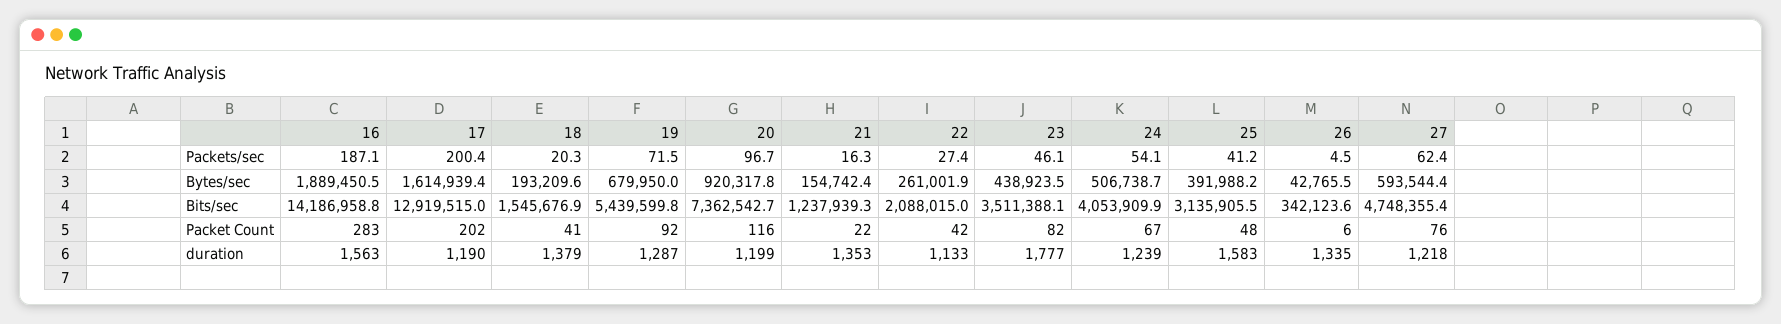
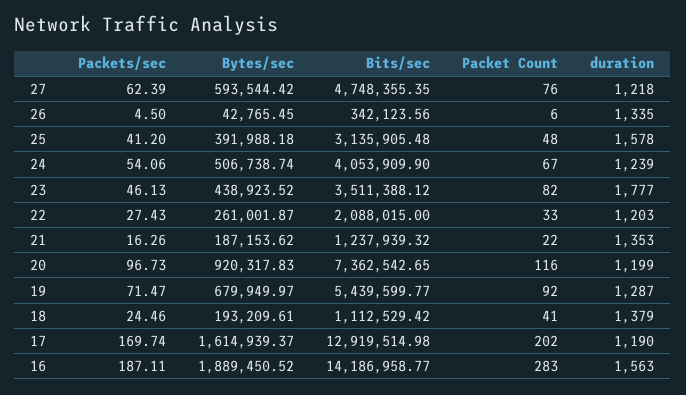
17, Packets/sec: 200.4 -> 169.74
18, Packets/sec: 20.3 -> 24.46
21, Bytes/sec: 154742.4 -> 187153.62
18, Bits/sec: 1545676.9 -> 1112529.42
22, Packet Count: 42 -> 33
22, duration: 1133 -> 1203
25, duration: 1583 -> 1578

